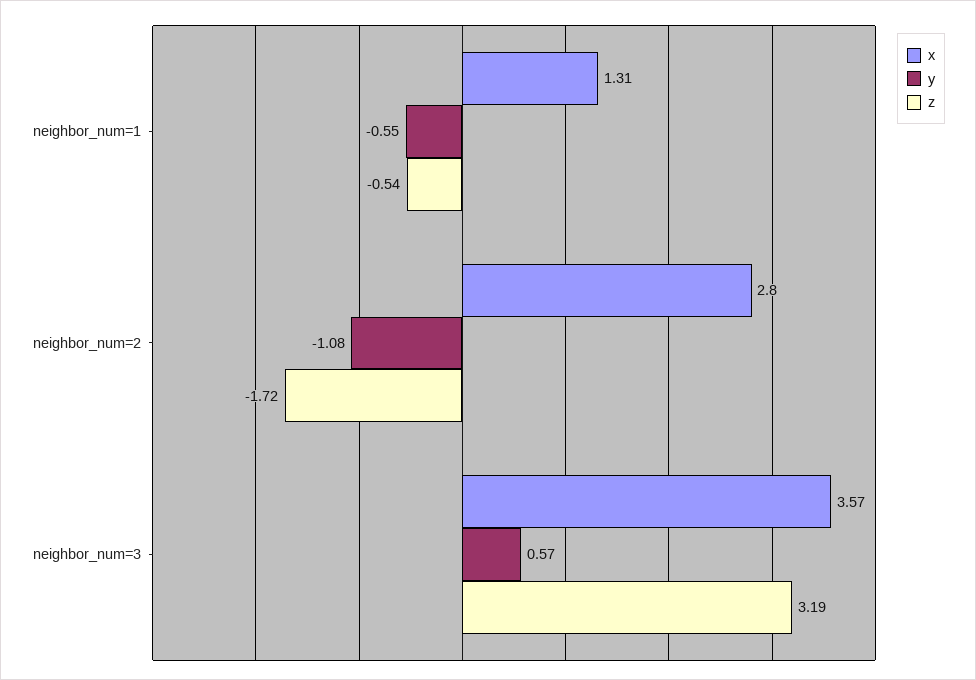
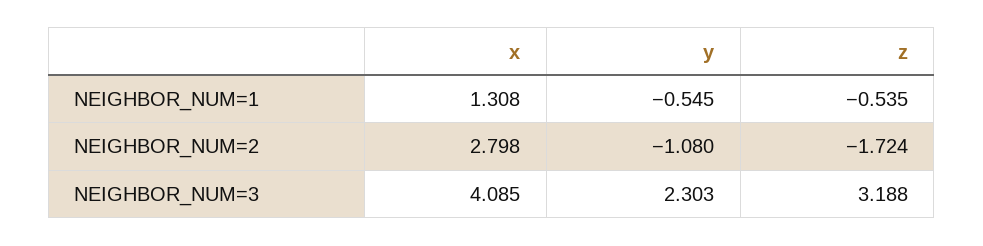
x, neighbor_num=3: 3.57 -> 4.085
y, neighbor_num=3: 0.57 -> 2.303

